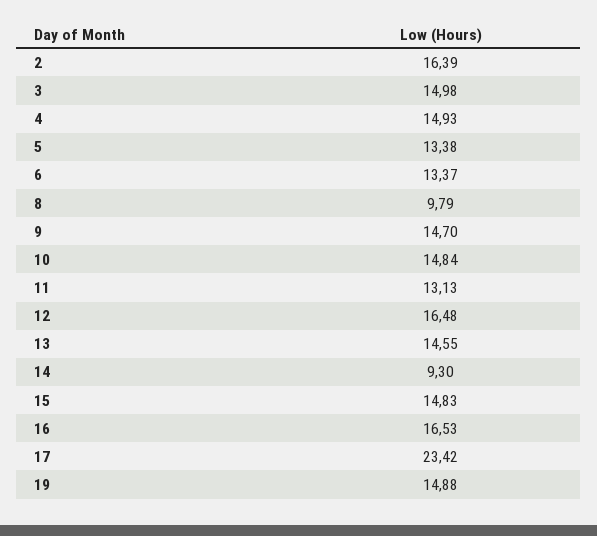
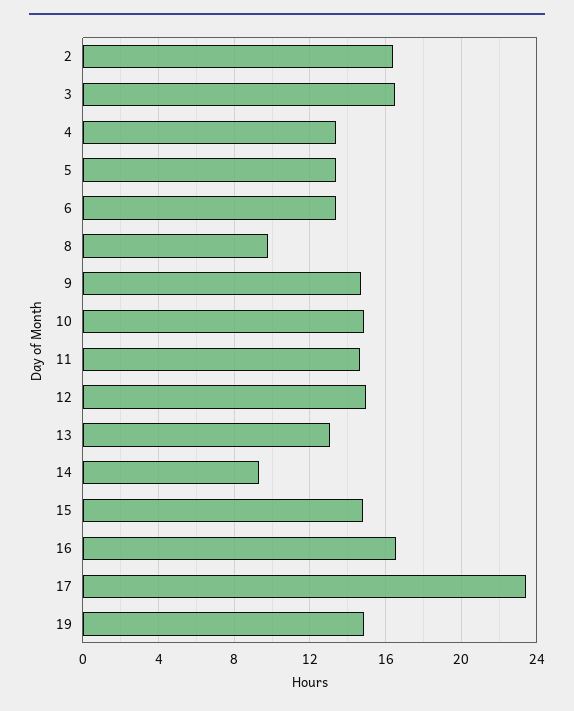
3: 14.98 -> 16.5
4: 14.93 -> 13.5
11: 13.13 -> 14.5
12: 16.48 -> 15
13: 14.55 -> 13

